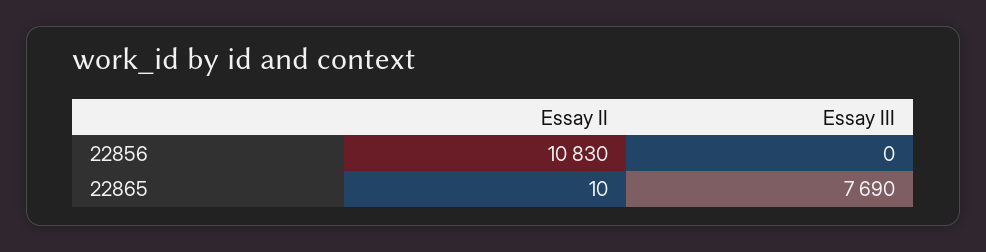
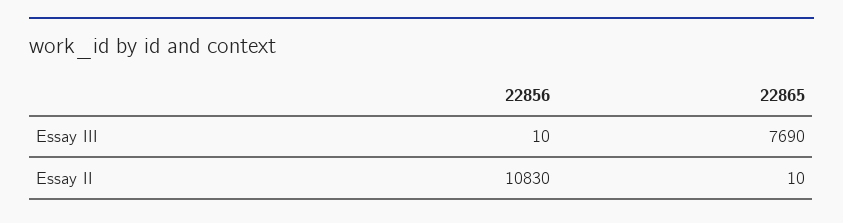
Essay III, 22856: 0 -> 10

